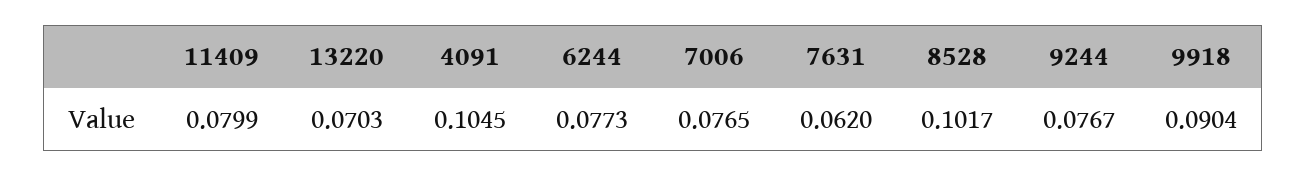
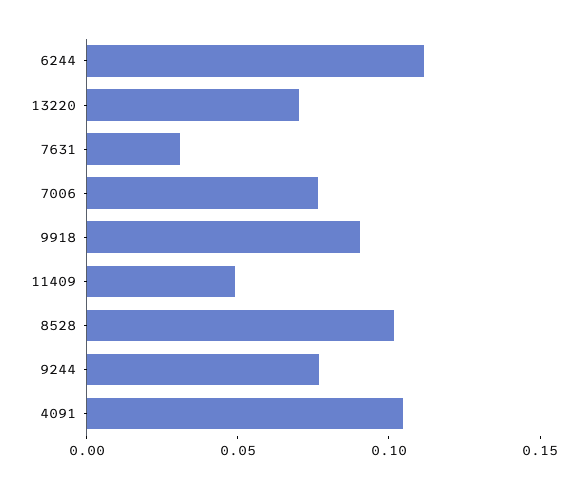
11409: 0.0799 -> 0.05
6244: 0.0773 -> 0.11
7631: 0.062 -> 0.03

